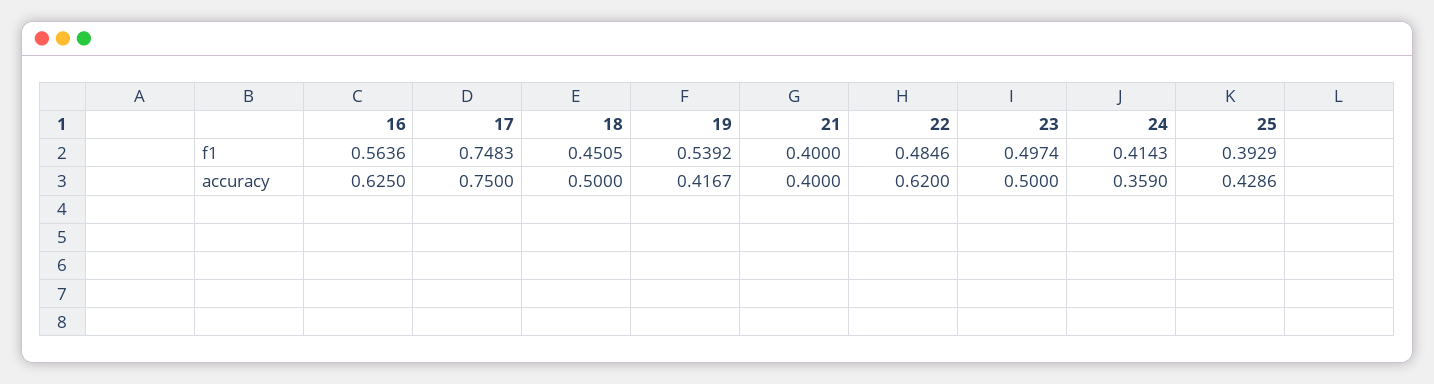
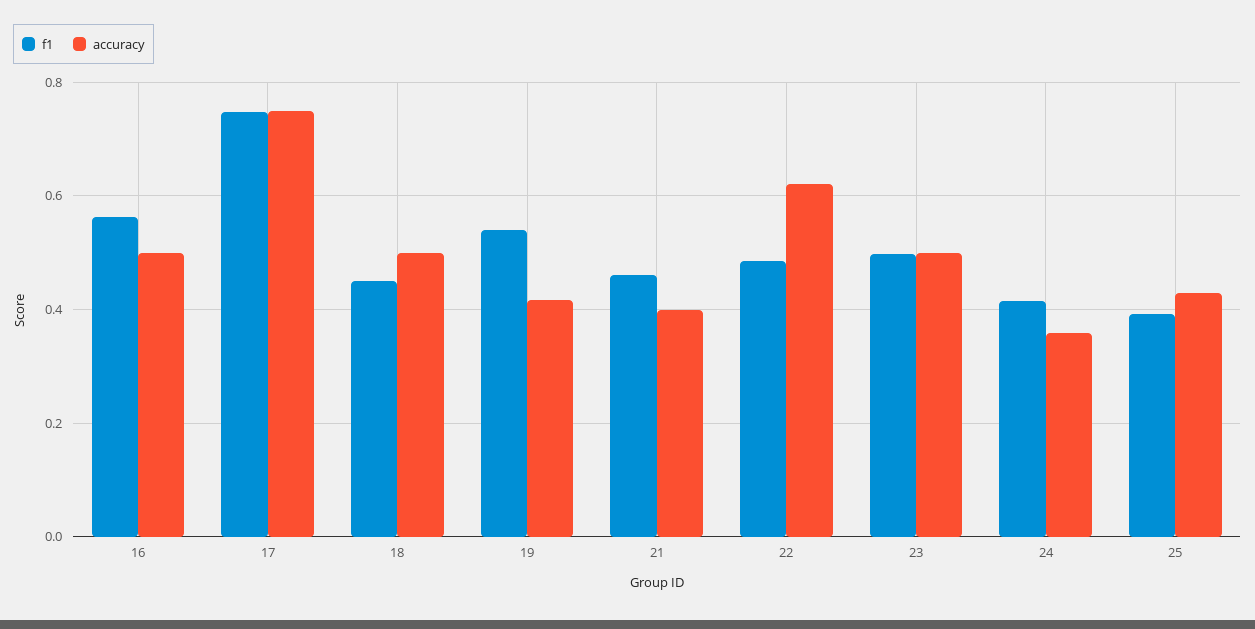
f1, 21: 0.4 -> 0.46
accuracy, 16: 0.625 -> 0.5

